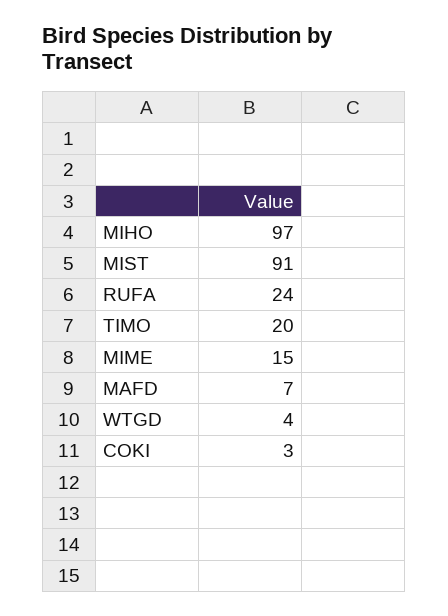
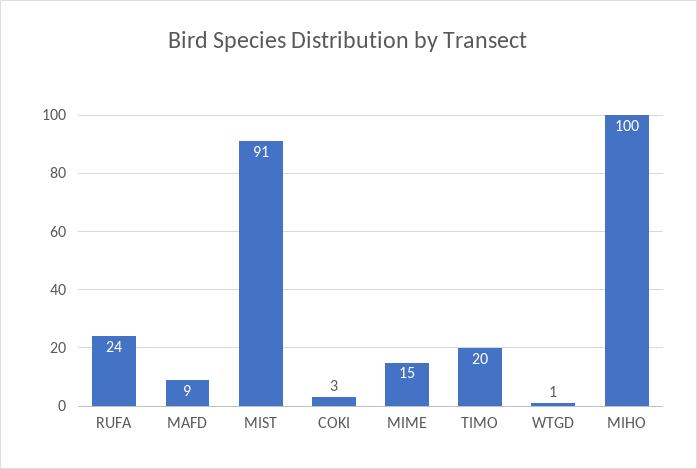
MIHO: 97 -> 100
MAFD: 7 -> 9
WTGD: 4 -> 1

